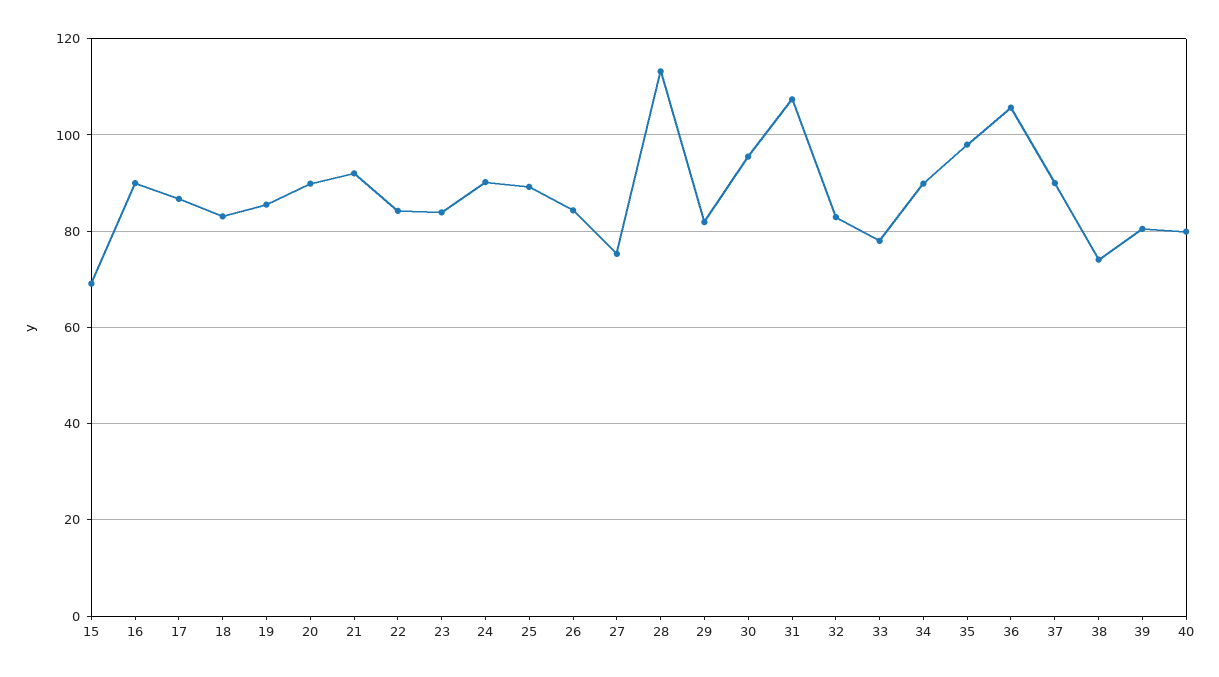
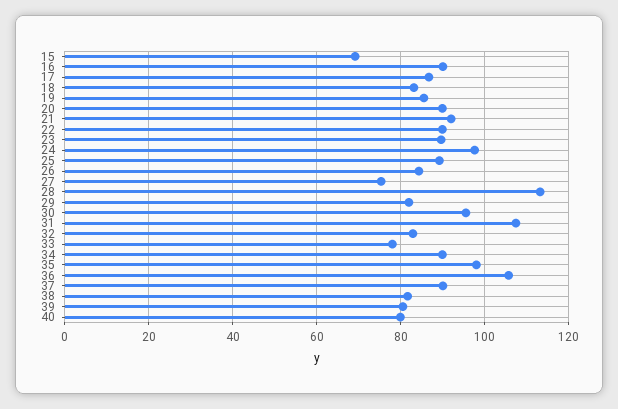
22: 84 -> 90
23: 84 -> 90
24: 90 -> 98
38: 74 -> 82

